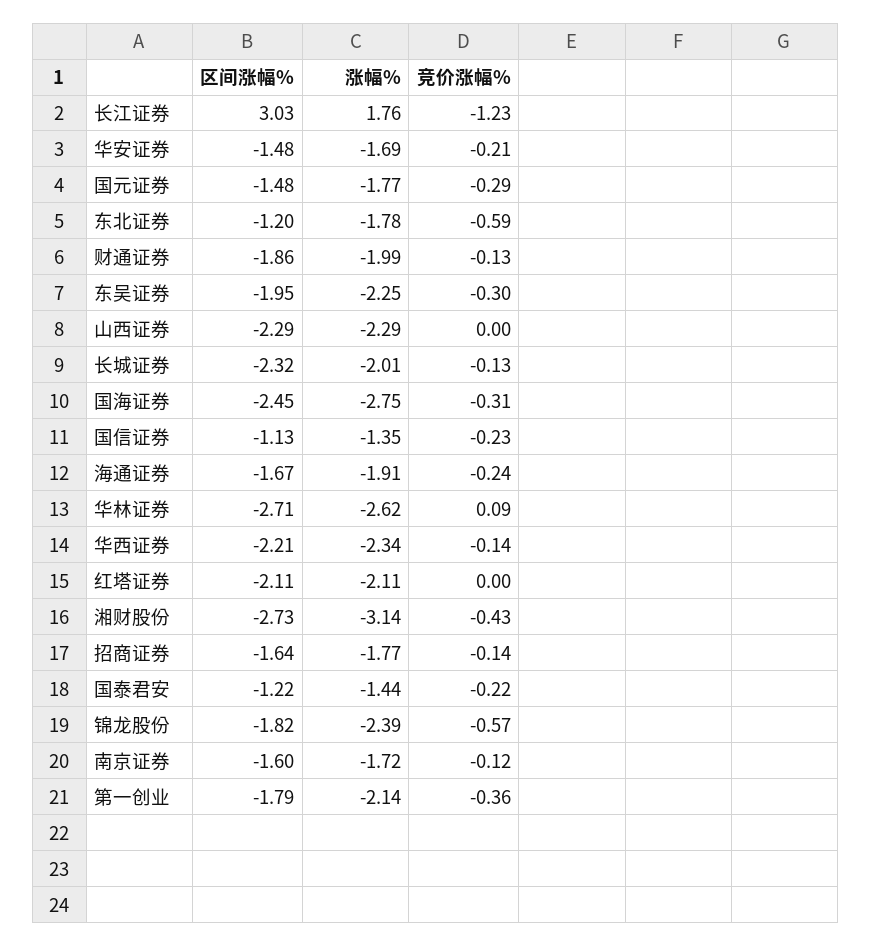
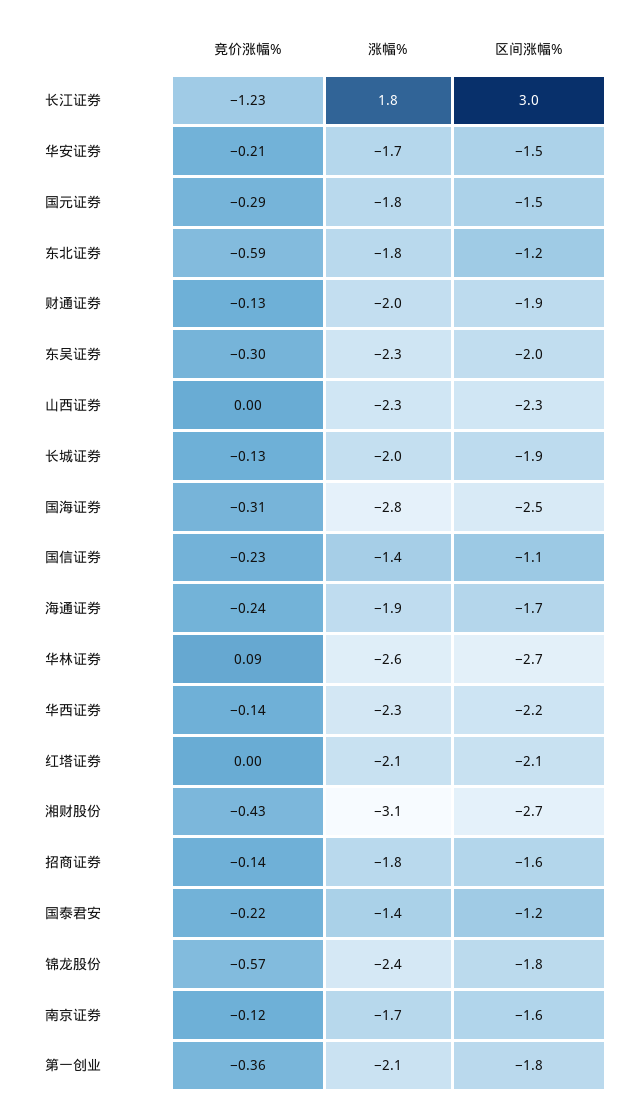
区间涨幅%, 长城证券: -2.32 -> -1.9

